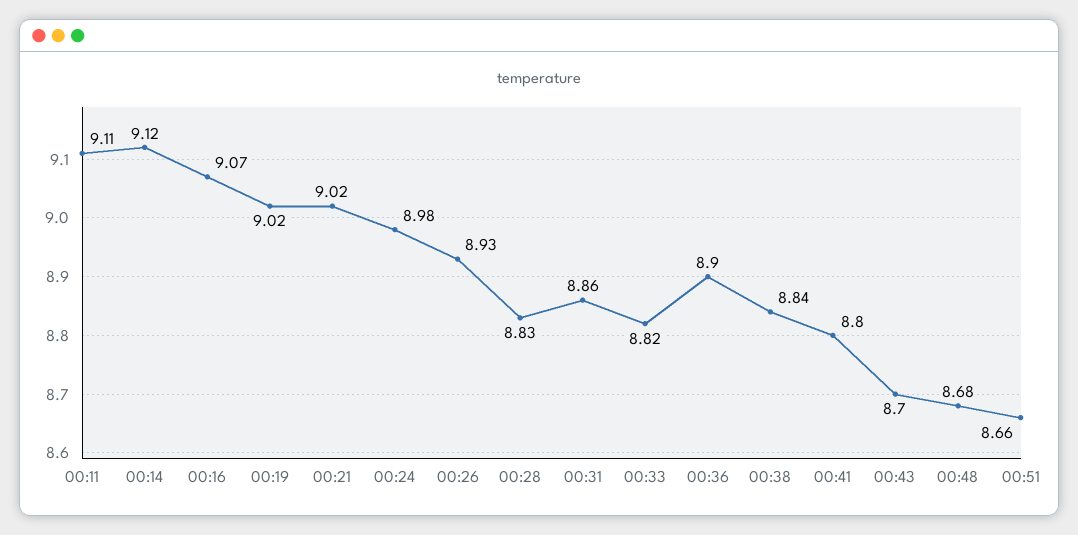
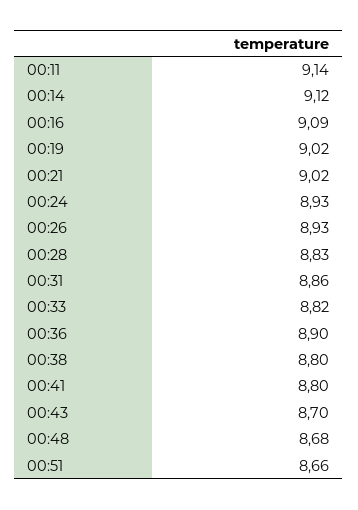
00:11: 9.11 -> 9.14
00:16: 9.07 -> 9.09
00:24: 8.98 -> 8.93
00:38: 8.84 -> 8.8

